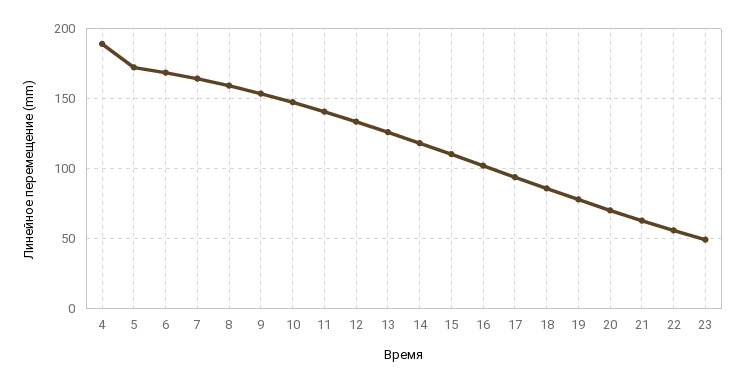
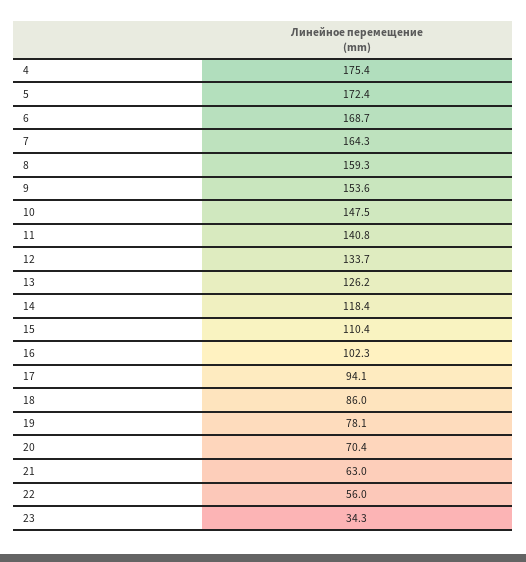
4: 190 -> 175.4
23: 50 -> 34.3

